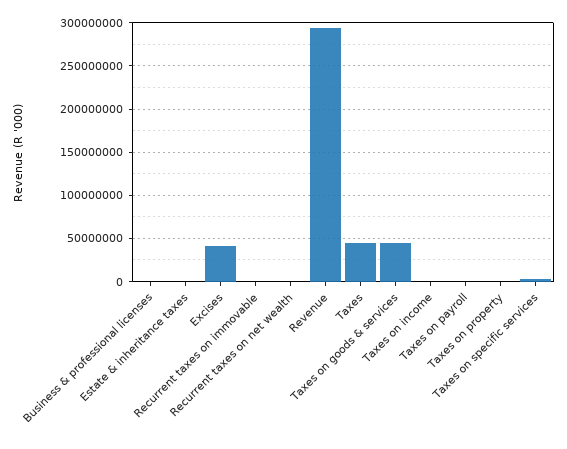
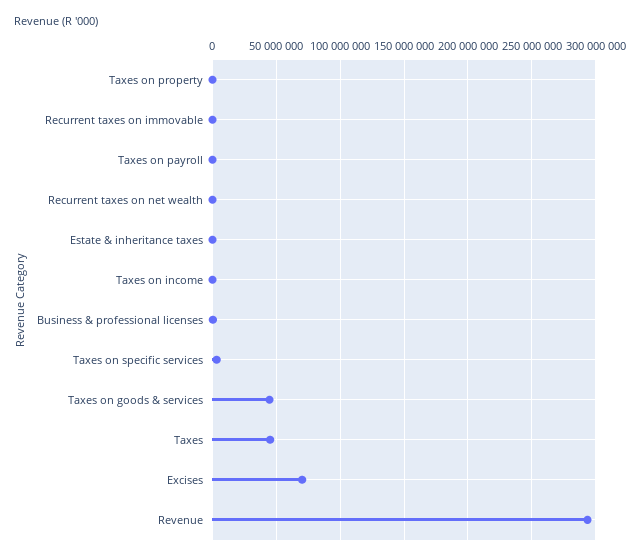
Excises: 40000000 -> 70000000

